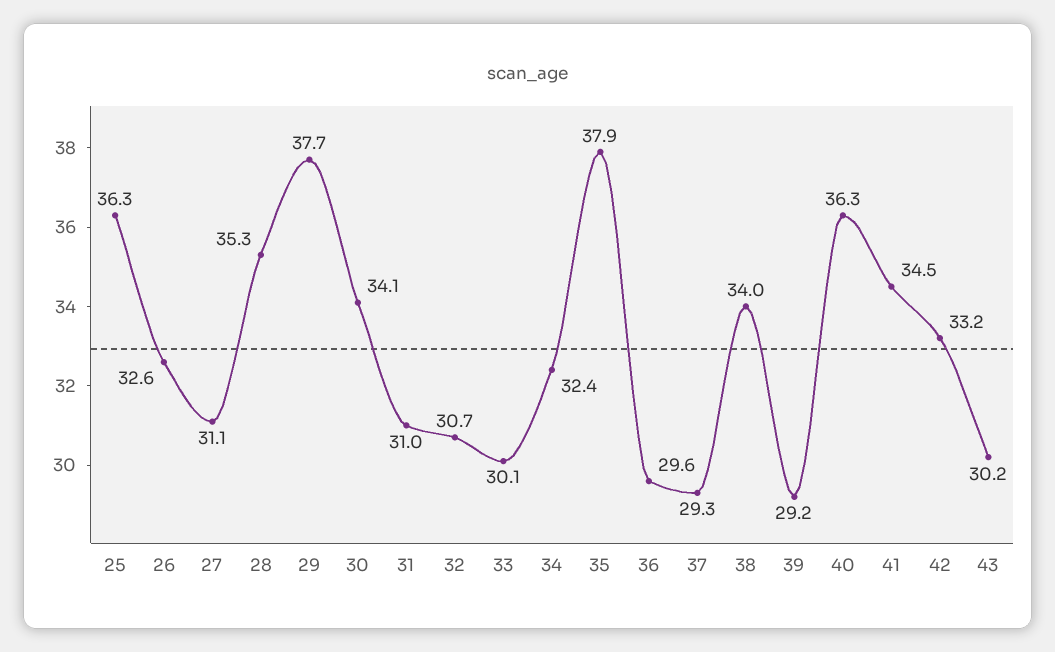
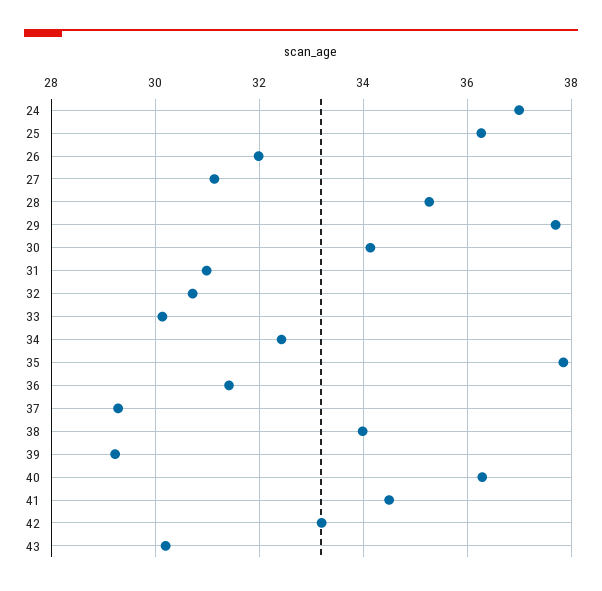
26: 32.6 -> 32
36: 29.6 -> 31.4
24: none -> 37

